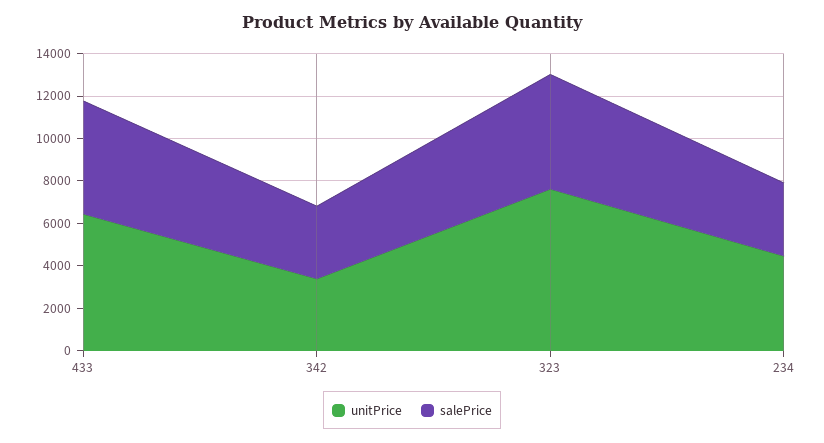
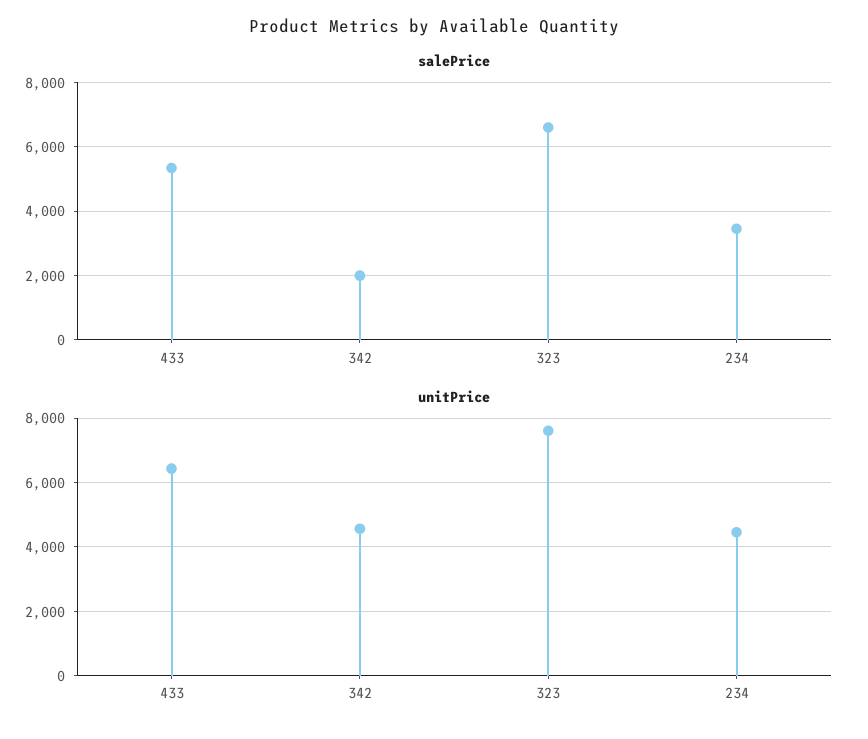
unitPrice, 342: 3500 -> 4600
salePrice, 342: 3500 -> 2000
salePrice, 323: 5500 -> 6600

